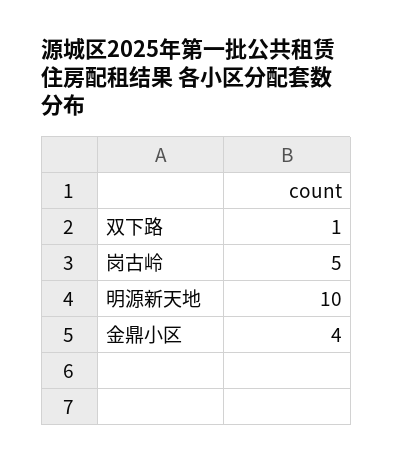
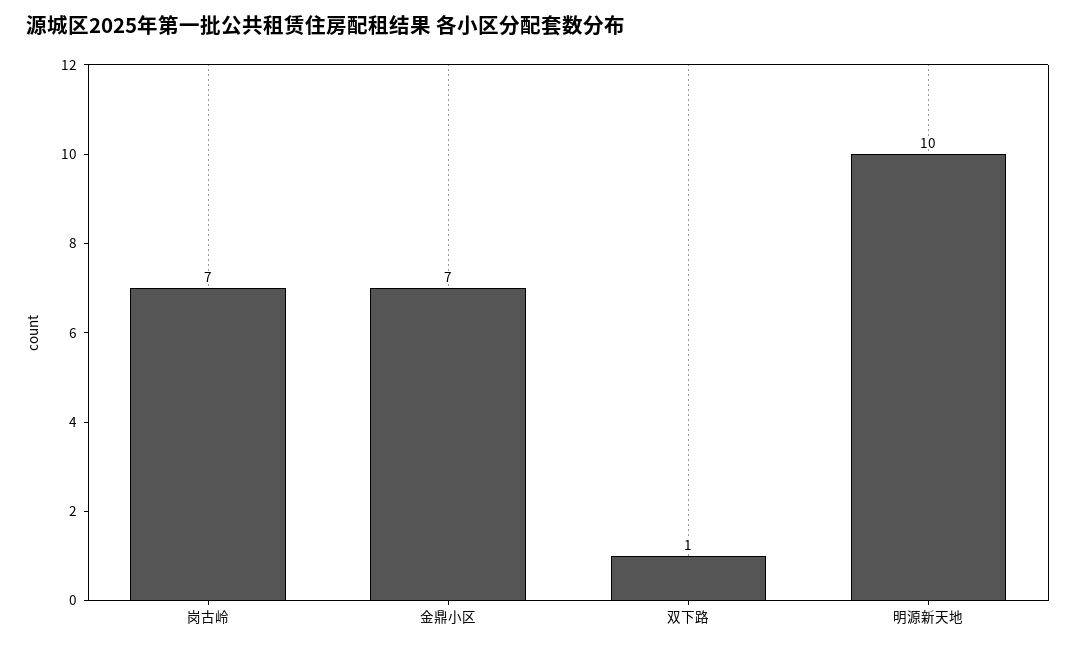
岗古岭: 5 -> 7
金鼎小区: 4 -> 7

